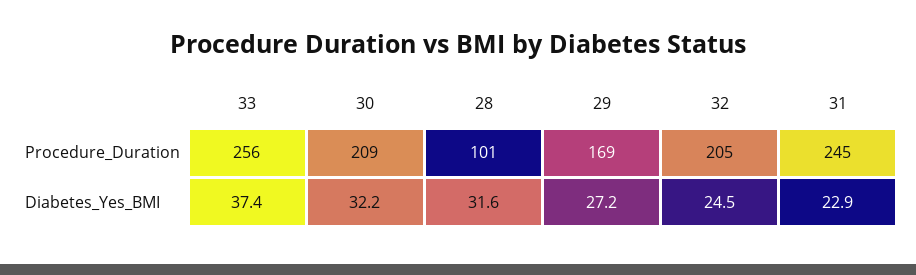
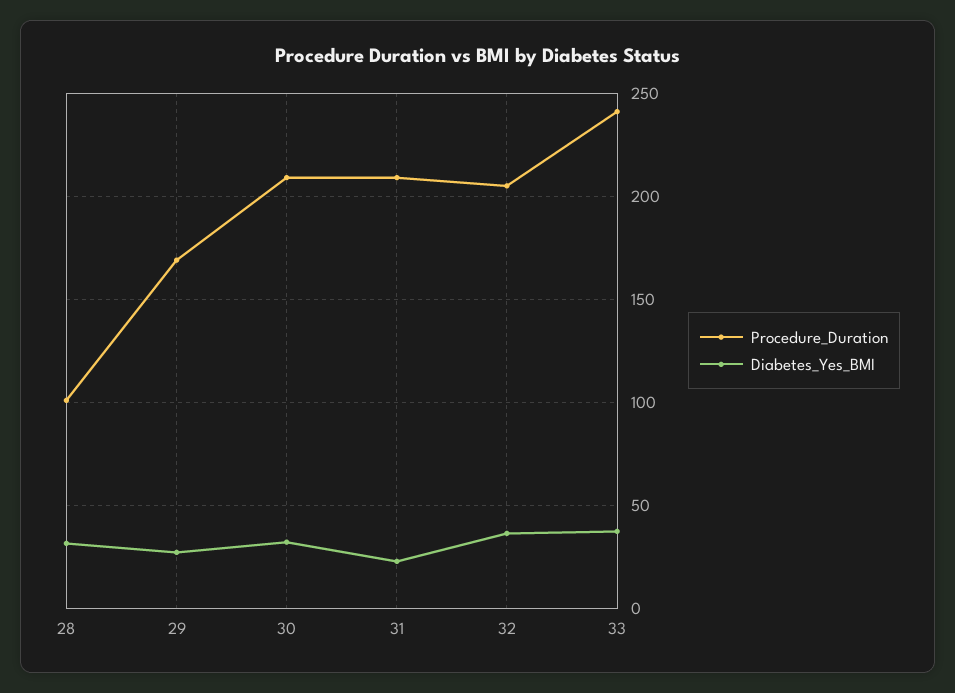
Procedure_Duration, 33: 256 -> 240
Procedure_Duration, 31: 245 -> 210
Diabetes_Yes_BMI, 32: 24.5 -> 35

